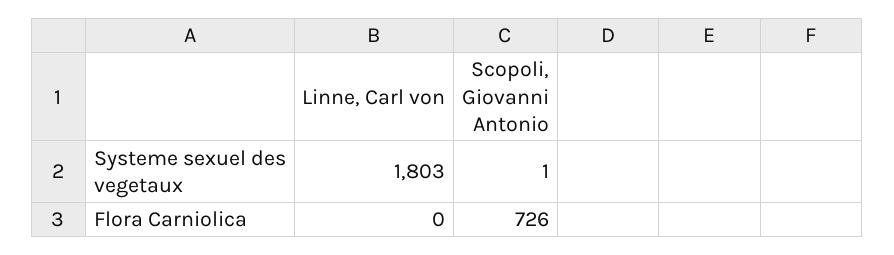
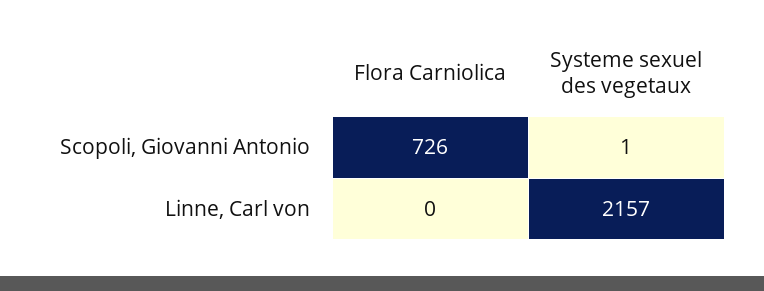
Linne, Carl von, Systeme sexuel des vegetaux: 1803 -> 2157

